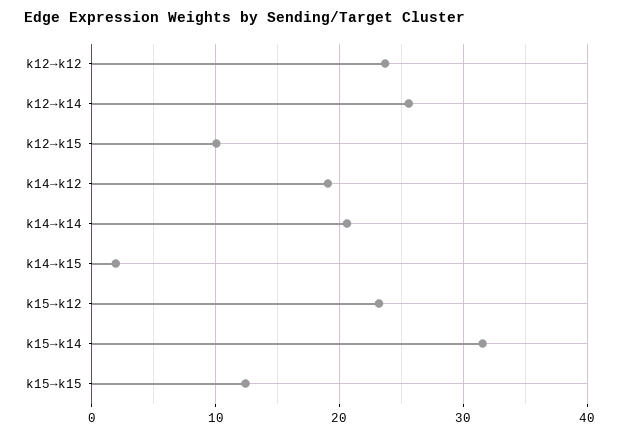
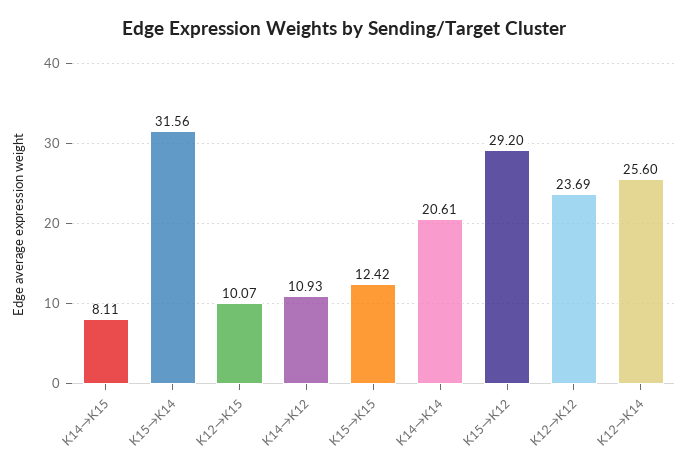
k14→k12: 19 -> 10.93
k14→k15: 2 -> 8.11
k15→k12: 23 -> 29.2

